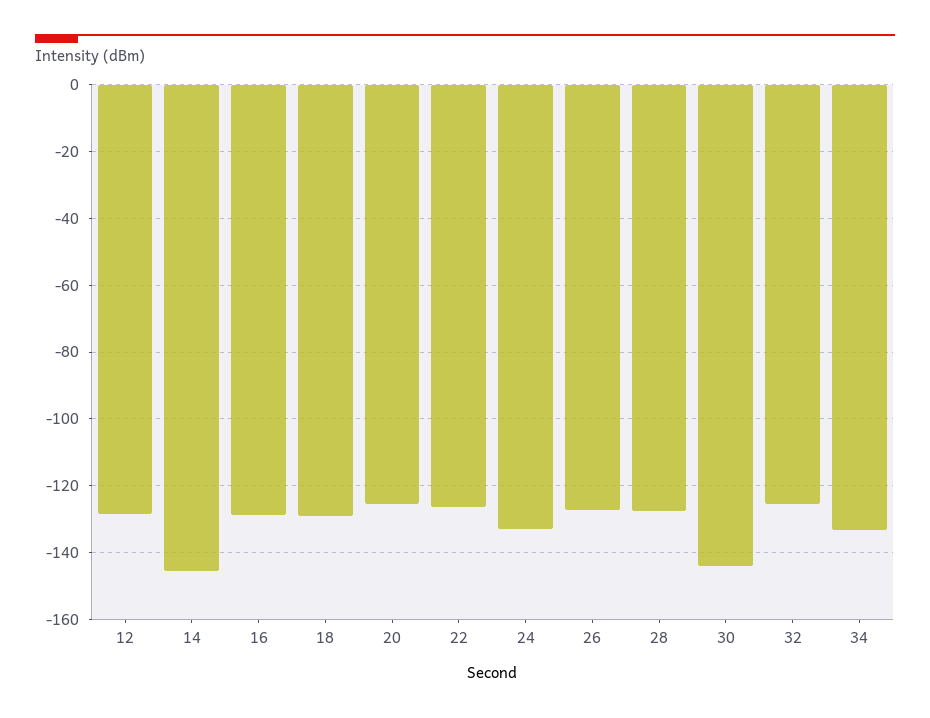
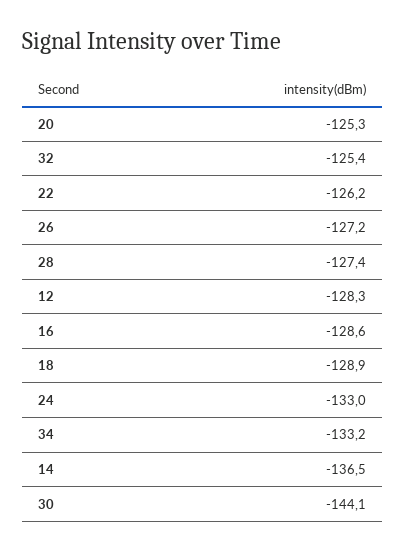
14: -146 -> -136.5

